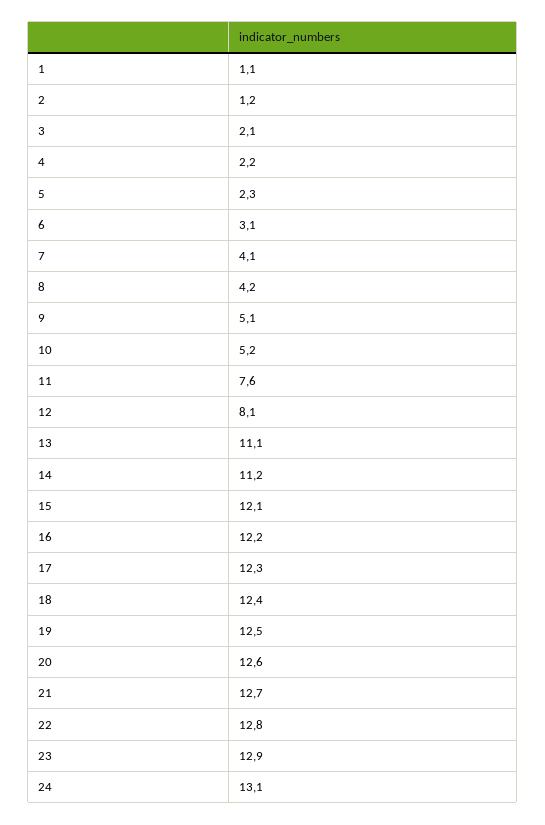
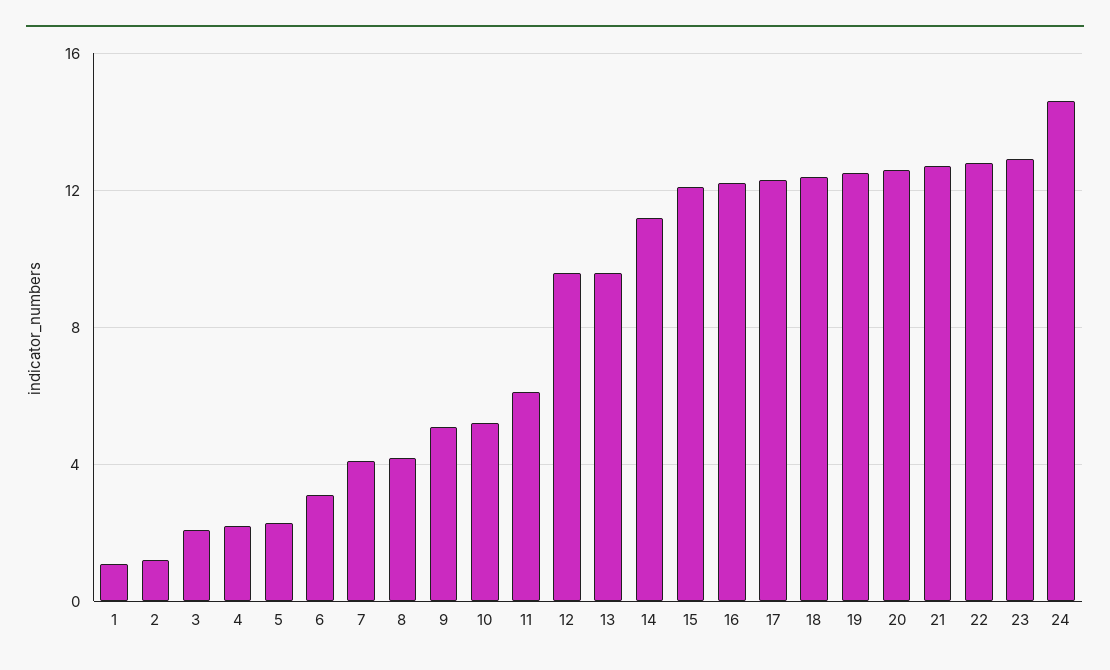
11: 7.6 -> 6
12: 8.1 -> 9.5
13: 11.1 -> 9.5
24: 13.1 -> 14.5

